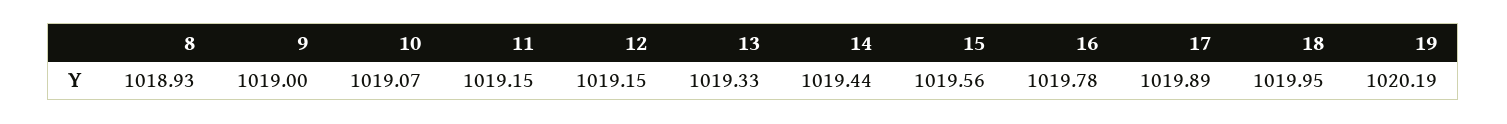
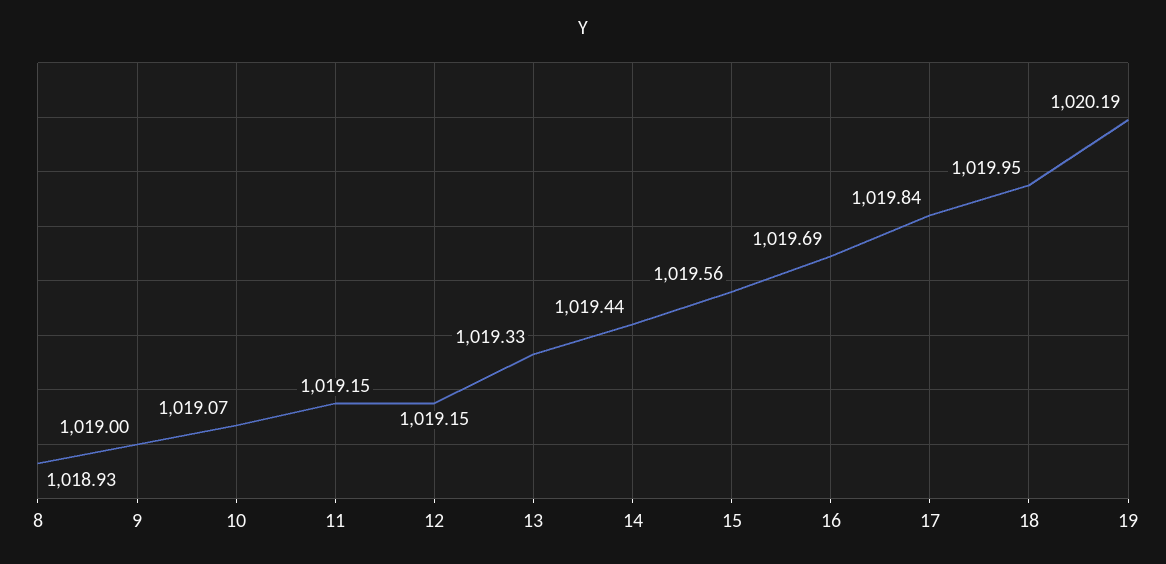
16: 1019.78 -> 1019.69
17: 1019.89 -> 1019.84

